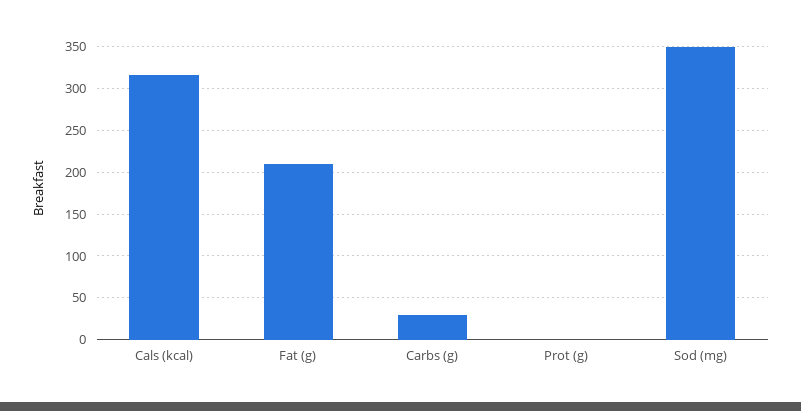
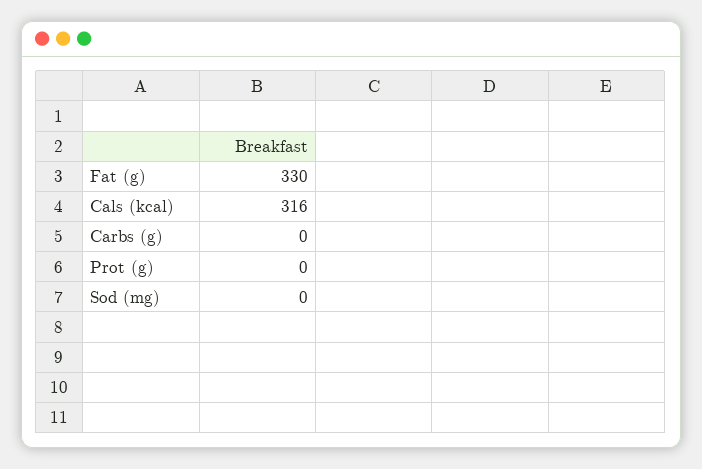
Fat (g): 210 -> 330
Carbs (g): 30 -> 0
Sod (mg): 350 -> 0

